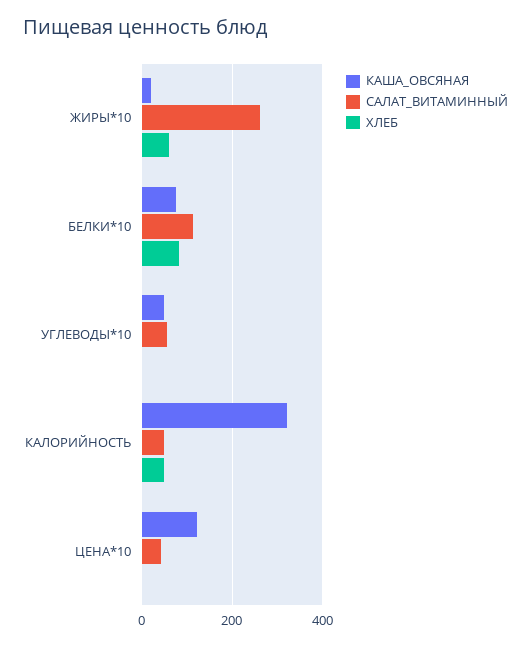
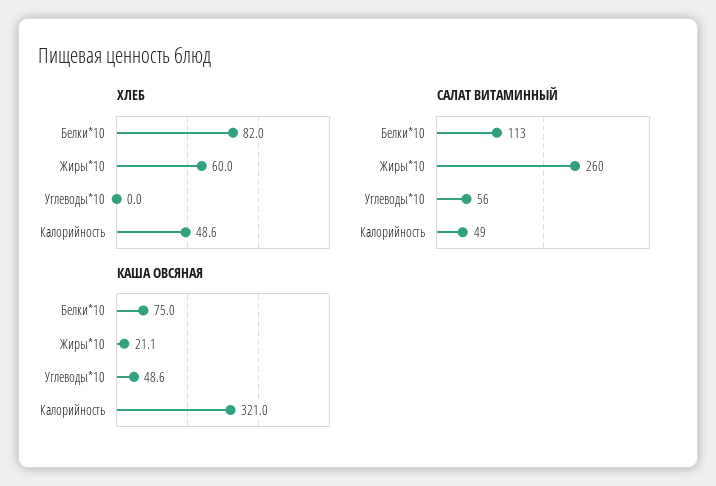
КАША_ОВСЯНАЯ, ЦЕНА*10: 120 -> none
САЛАТ_ВИТАМИННЫЙ, ЦЕНА*10: 40 -> none
ХЛЕБ, ЦЕНА*10: 0 -> none

